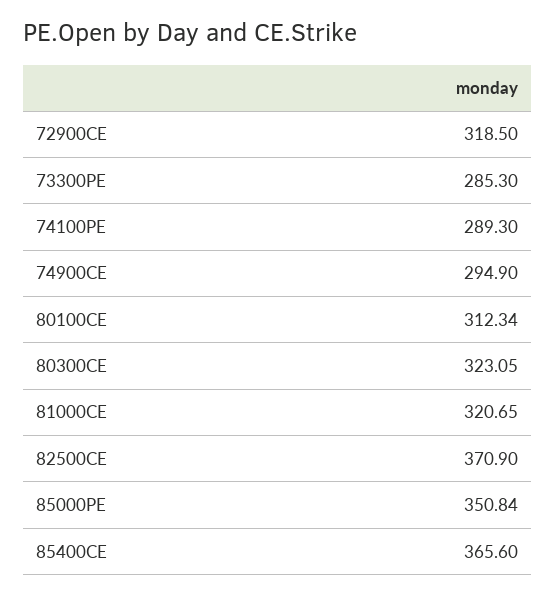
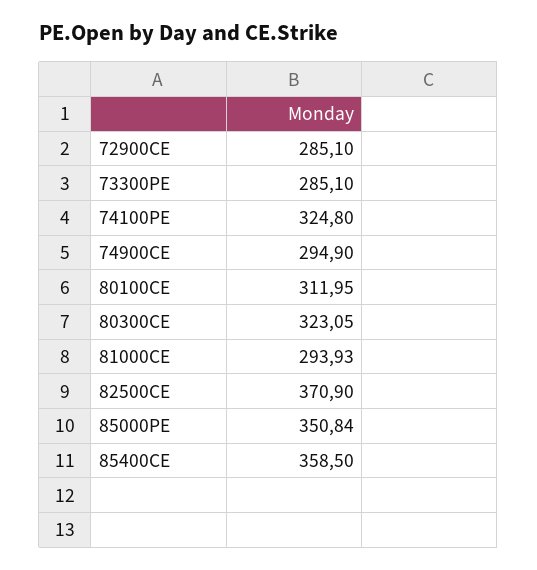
72900CE: 318.5 -> 285.1
73300PE: 285.3 -> 285.1
74100PE: 289.3 -> 324.8
80100CE: 312.34 -> 311.95
81000CE: 320.65 -> 293.93
85400CE: 365.6 -> 358.5

